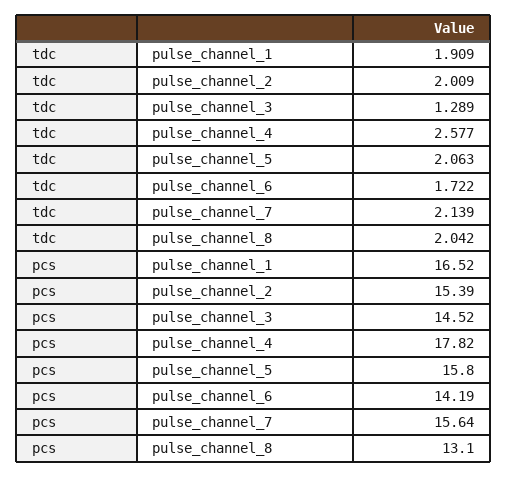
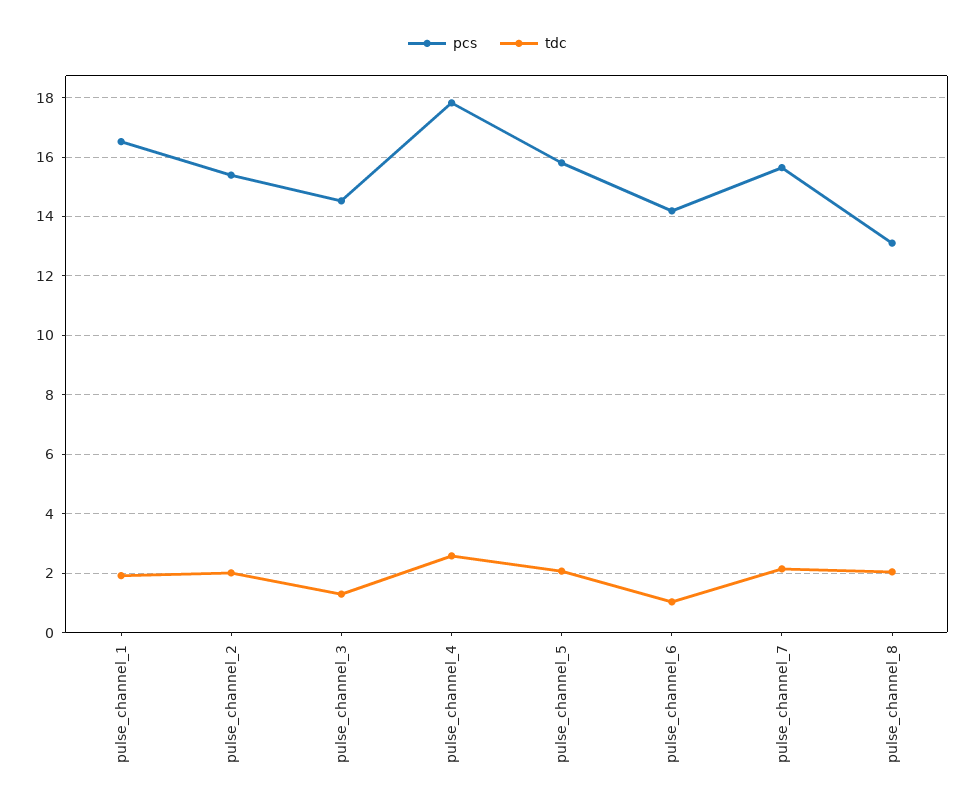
tdc, pulse_channel_6: 1.722 -> 1

